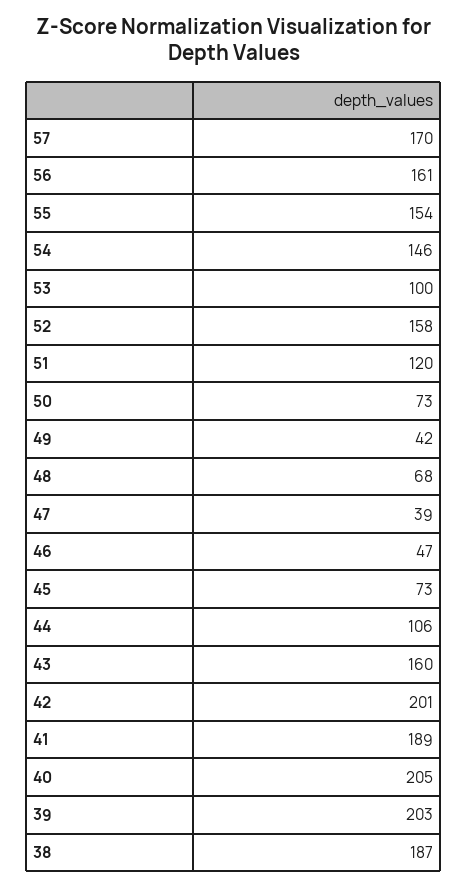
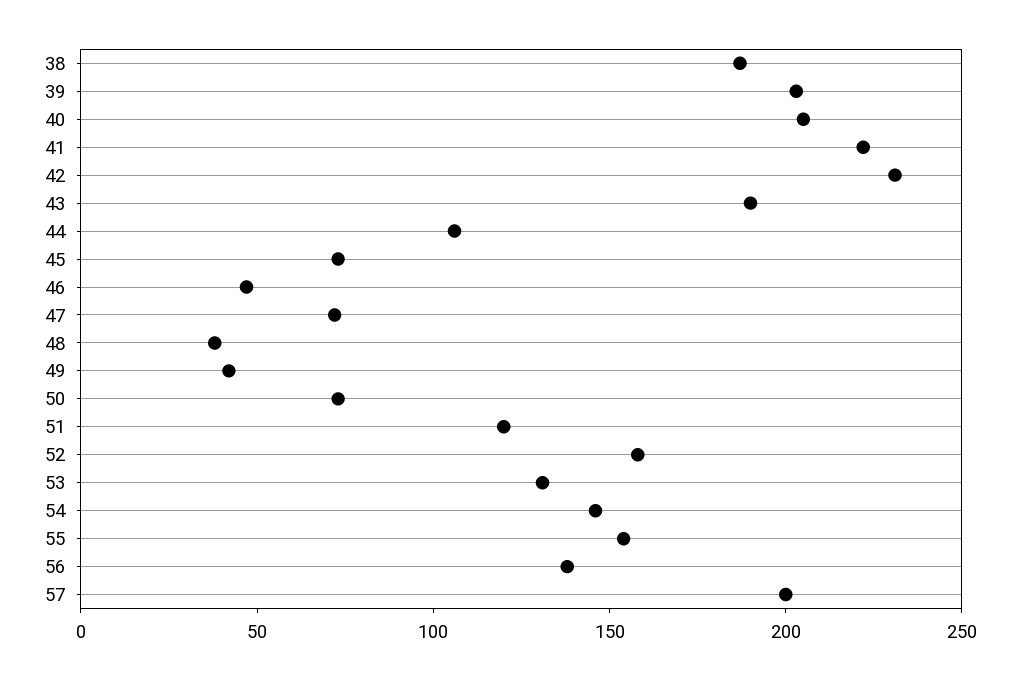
57: 170 -> 200
56: 161 -> 140
53: 100 -> 130
48: 68 -> 40
47: 39 -> 70
43: 160 -> 190
42: 201 -> 230
41: 189 -> 220

